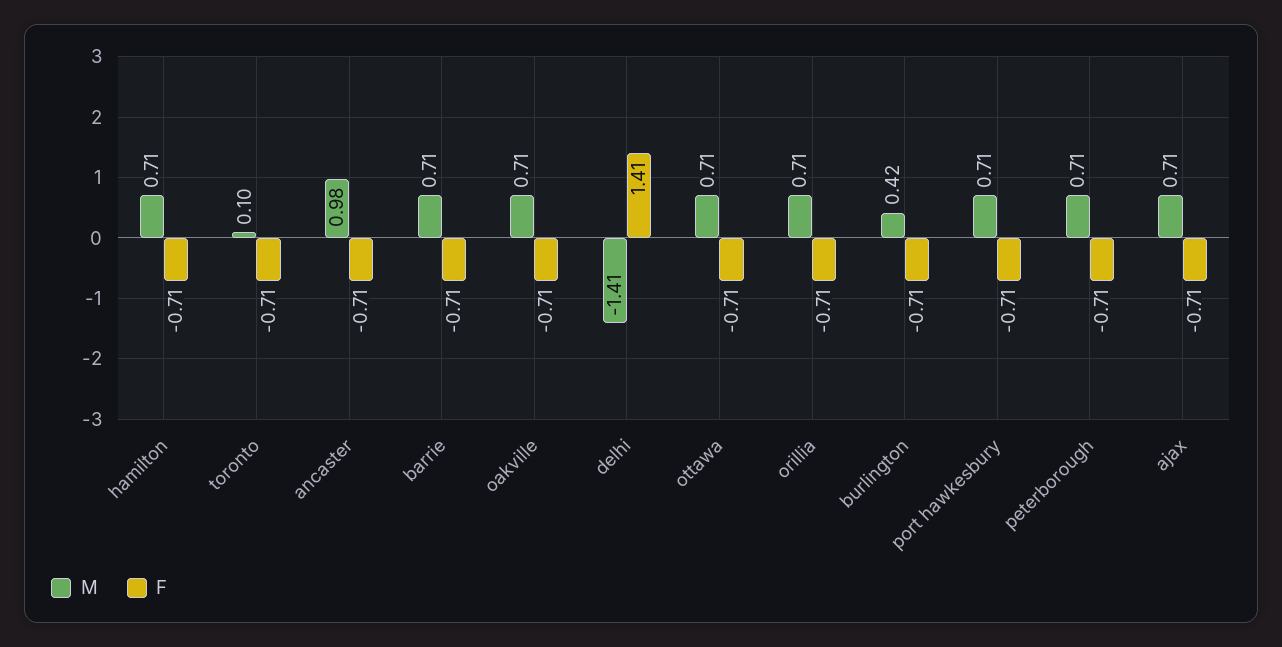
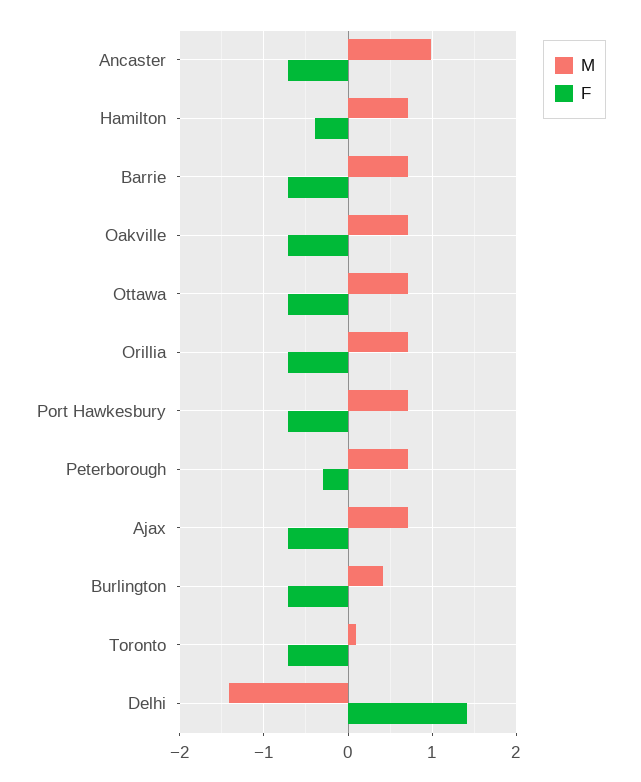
F, hamilton: -0.71 -> -0.4
F, peterborough: -0.71 -> -0.3

